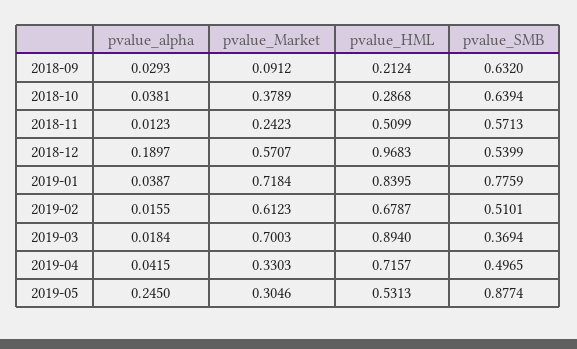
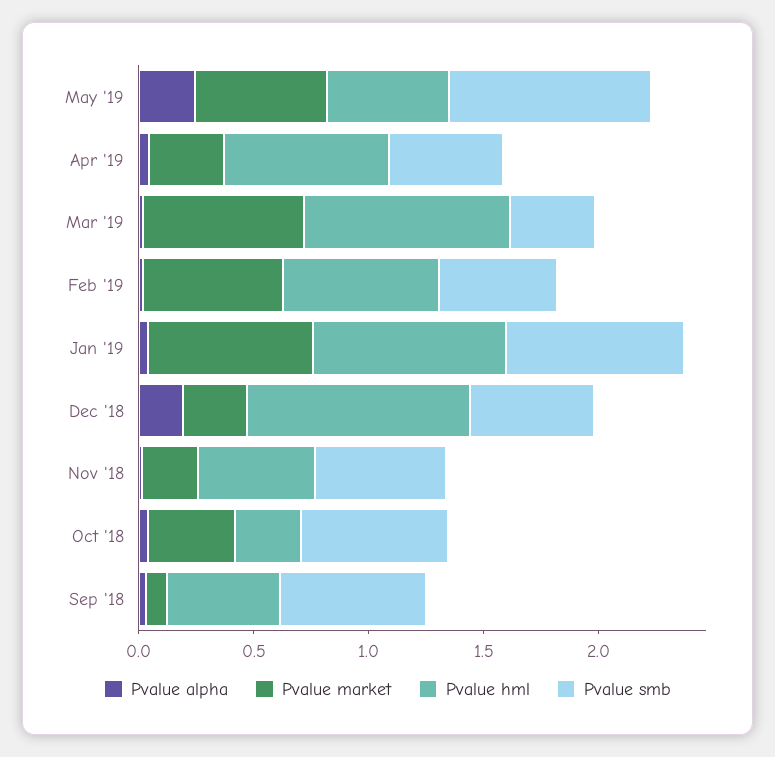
pvalue_HML, 2018-09: 0.2124 -> 0.5
pvalue_Market, 2018-12: 0.5707 -> 0.3
pvalue_Market, 2019-05: 0.3046 -> 0.6

